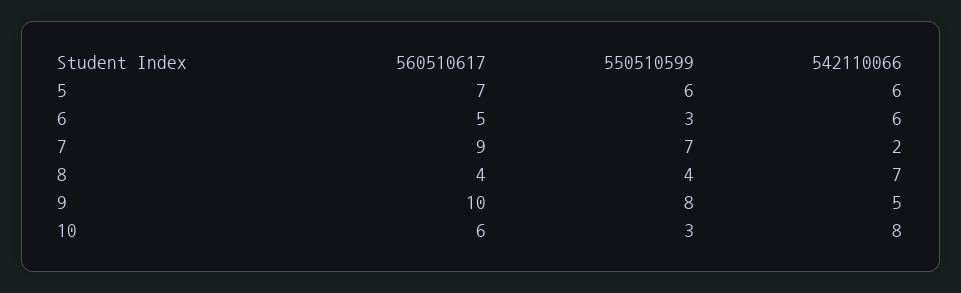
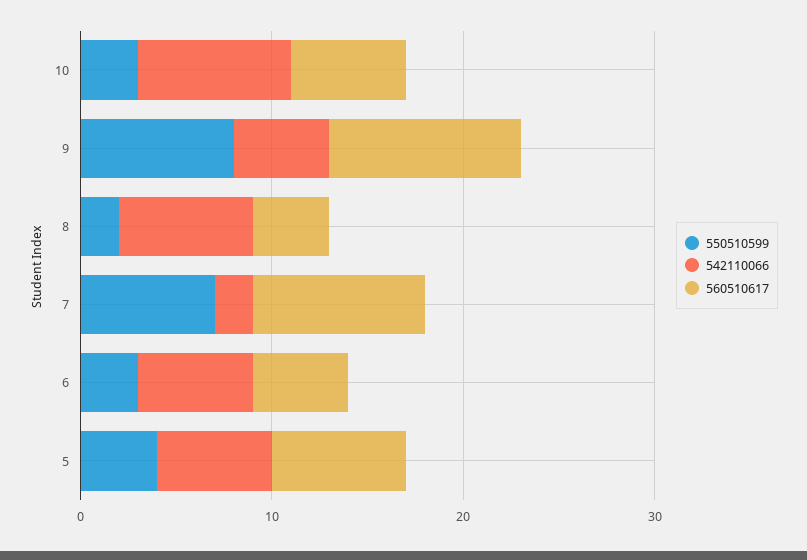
550510599, 5: 6 -> 4
550510599, 8: 4 -> 2

